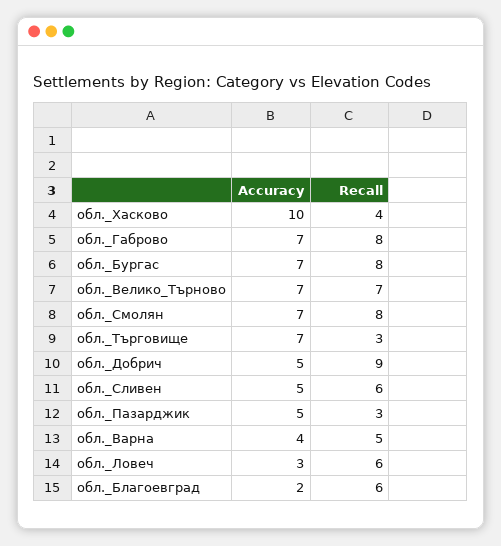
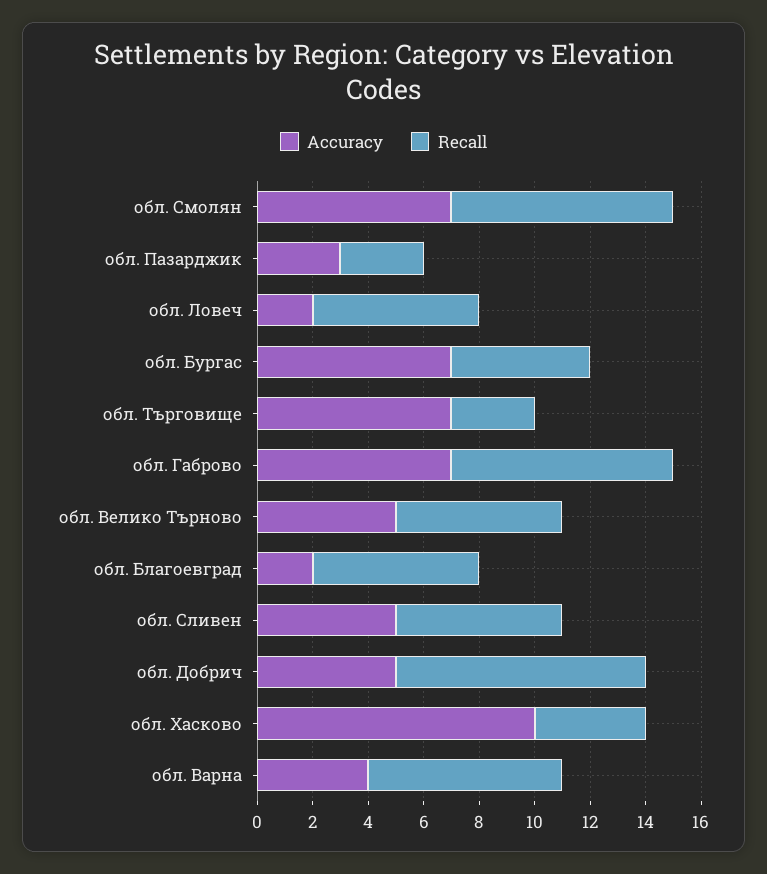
Recall, обл._Бургас: 8 -> 5
Accuracy, обл._Велико_Търново: 7 -> 5
Recall, обл._Велико_Търново: 7 -> 6
Accuracy, обл._Пазарджик: 5 -> 3
Recall, обл._Варна: 5 -> 7
Accuracy, обл._Ловеч: 3 -> 2

